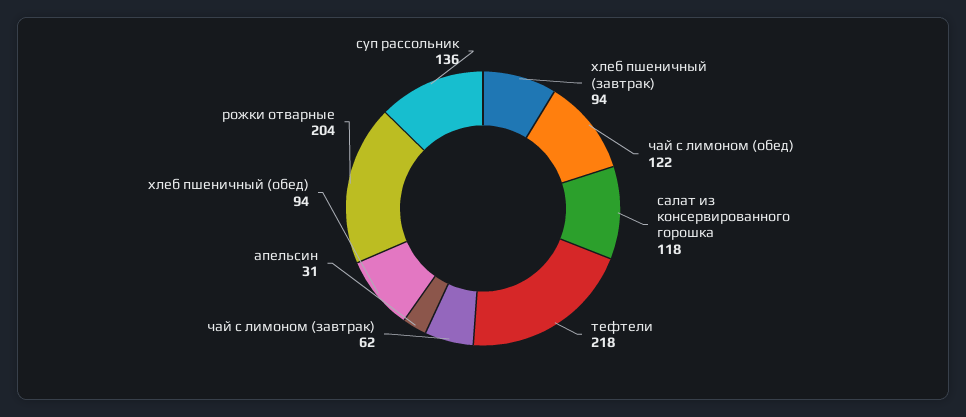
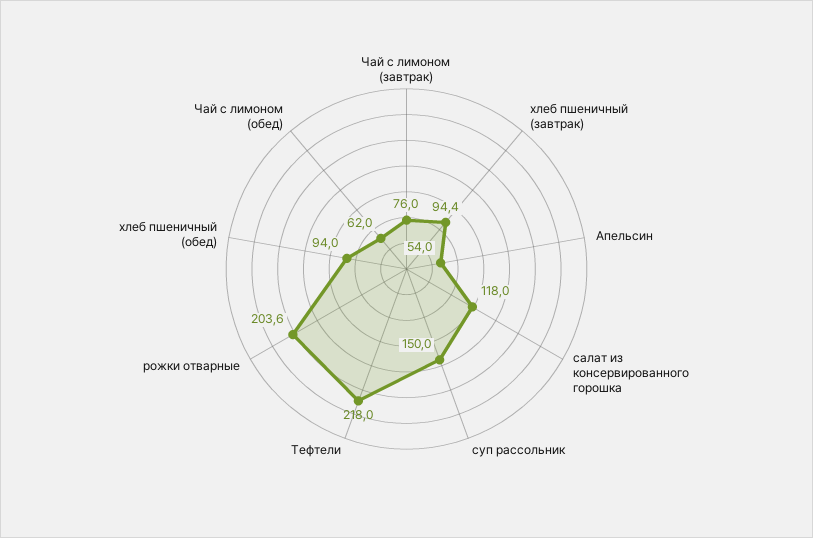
чай с лимоном (обед): 122 -> 62
чай с лимоном (завтрак): 62 -> 76
апельсин: 31 -> 54
суп рассольник: 136 -> 150

